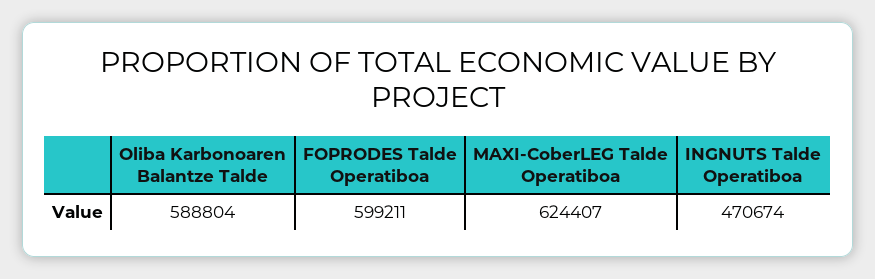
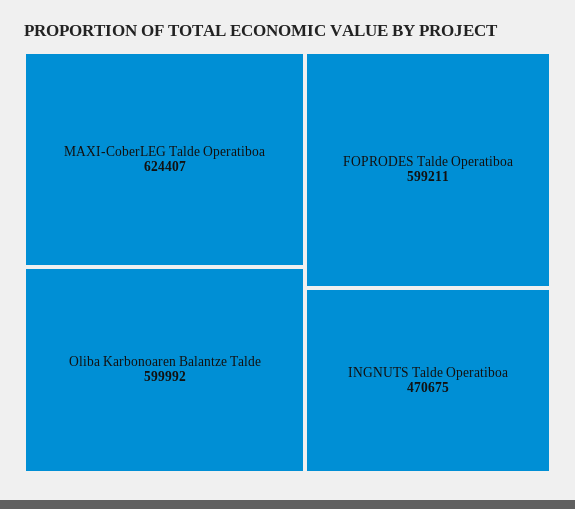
Oliba Karbonoaren Balantze Talde: 588804 -> 599992
INGNUTS Talde Operatiboa: 470674 -> 470675

